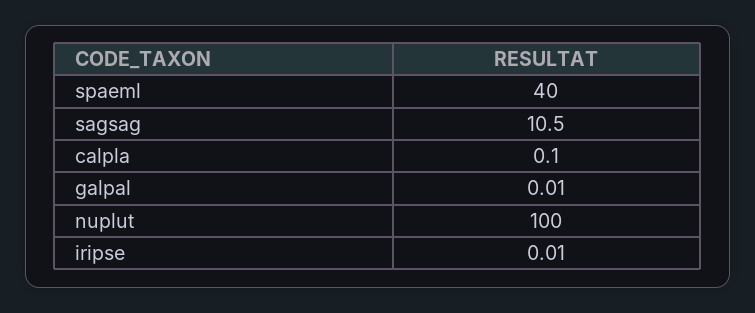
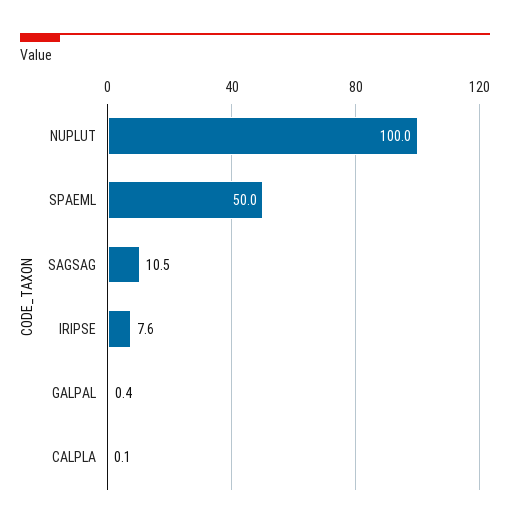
spaeml: 40 -> 50
galpal: 0.01 -> 0.4
iripse: 0.01 -> 7.6

